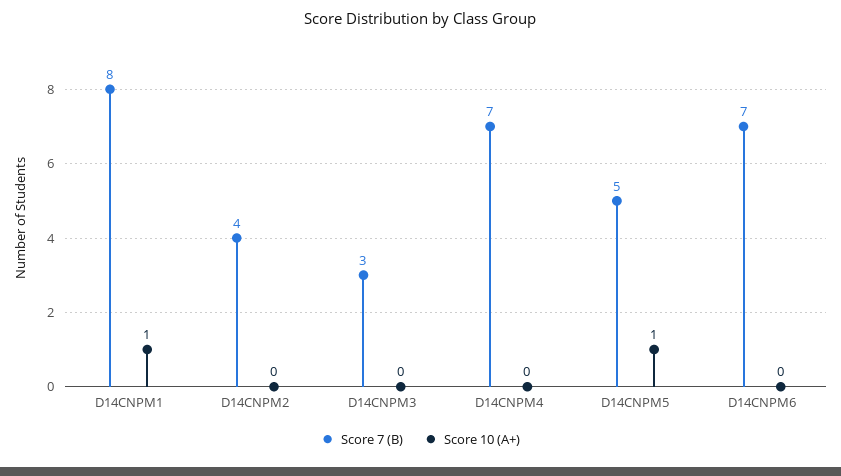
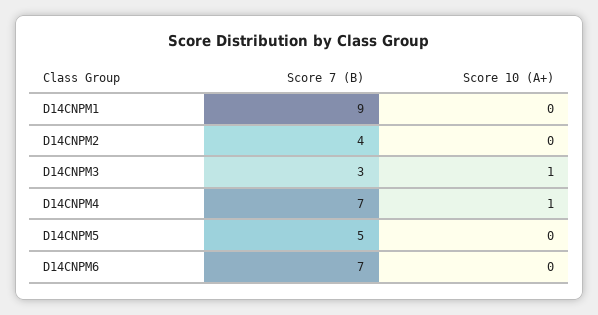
Score 7 (B), D14CNPM1: 8 -> 9
Score 10 (A+), D14CNPM1: 1 -> 0
Score 10 (A+), D14CNPM3: 0 -> 1
Score 10 (A+), D14CNPM4: 0 -> 1
Score 10 (A+), D14CNPM5: 1 -> 0

